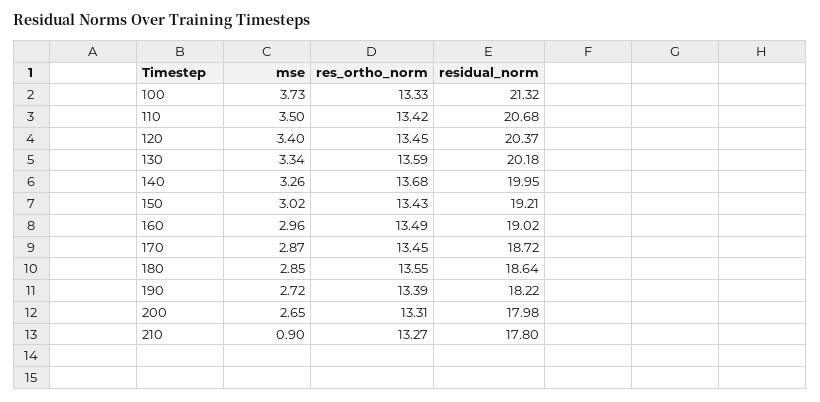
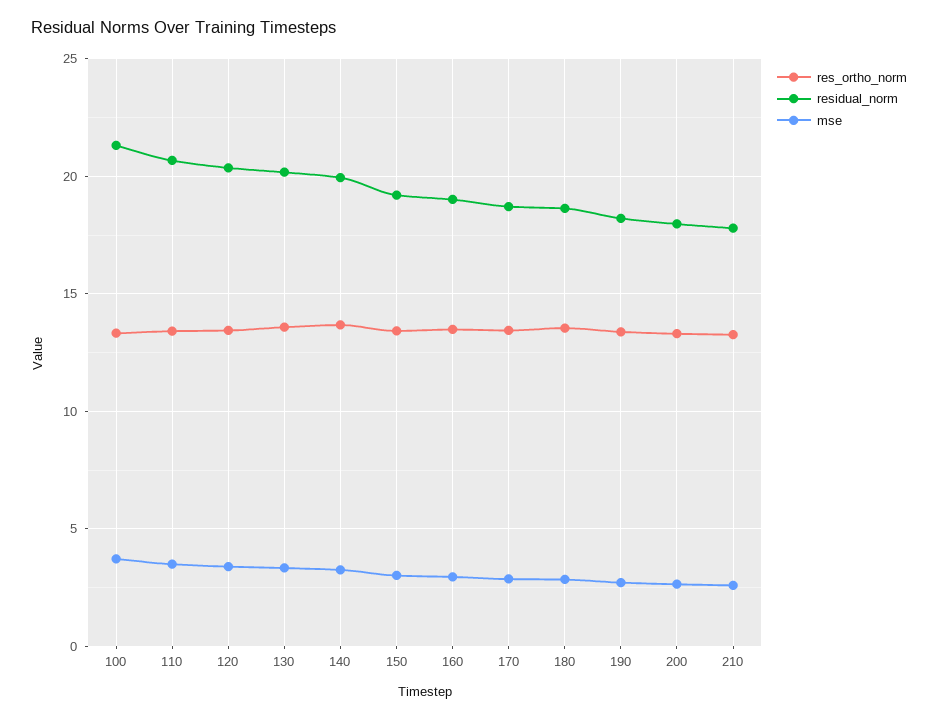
mse, 210: 0.9 -> 2.5

